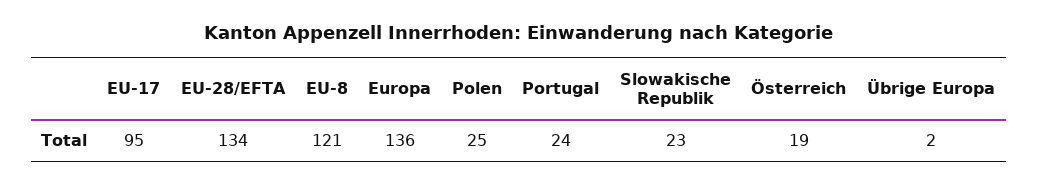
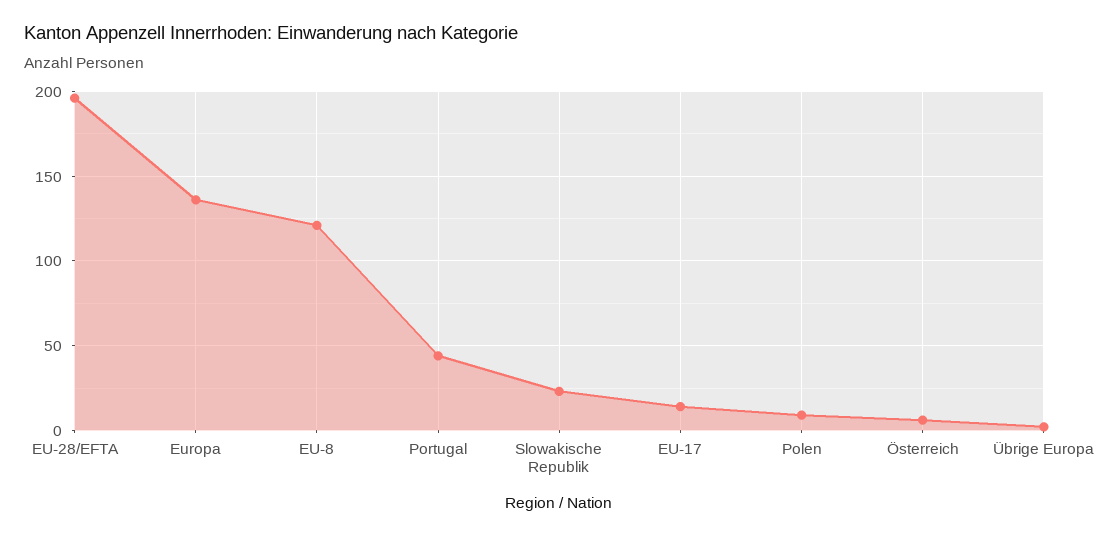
EU-17: 95 -> 15
EU-28/EFTA: 134 -> 195
Polen: 25 -> 10
Portugal: 24 -> 45
Österreich: 19 -> 5

